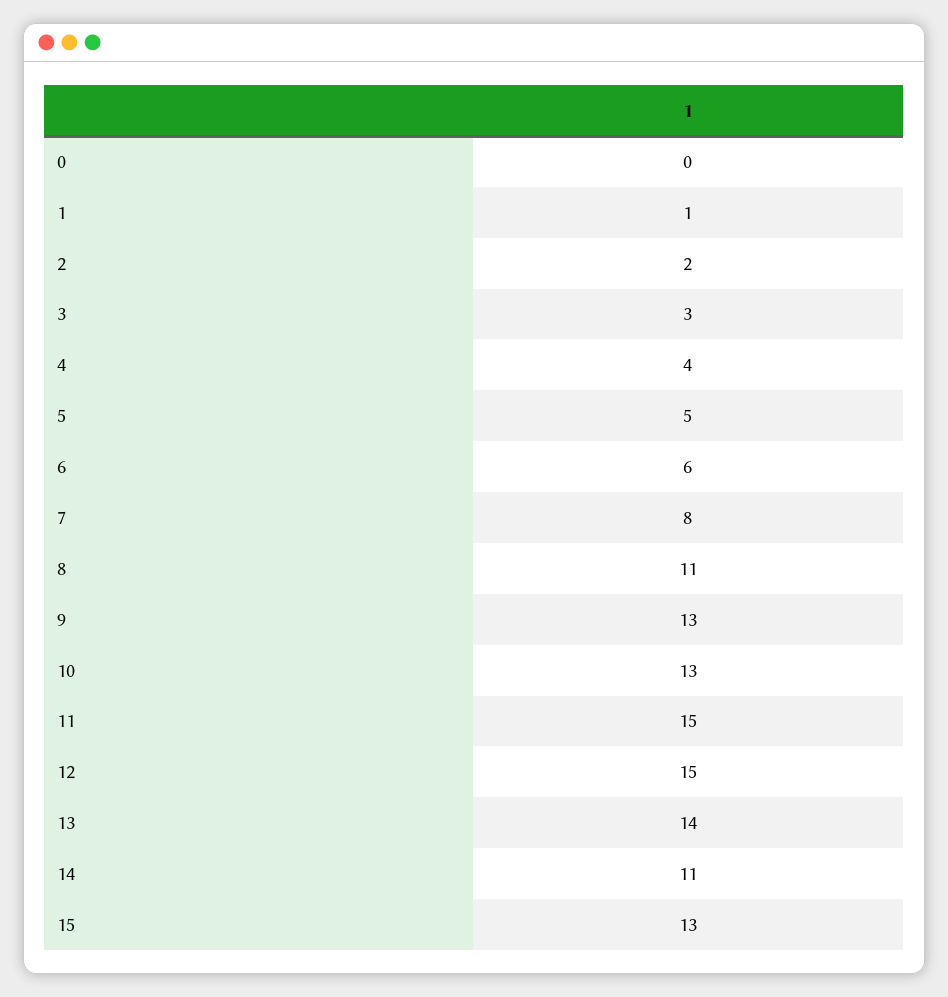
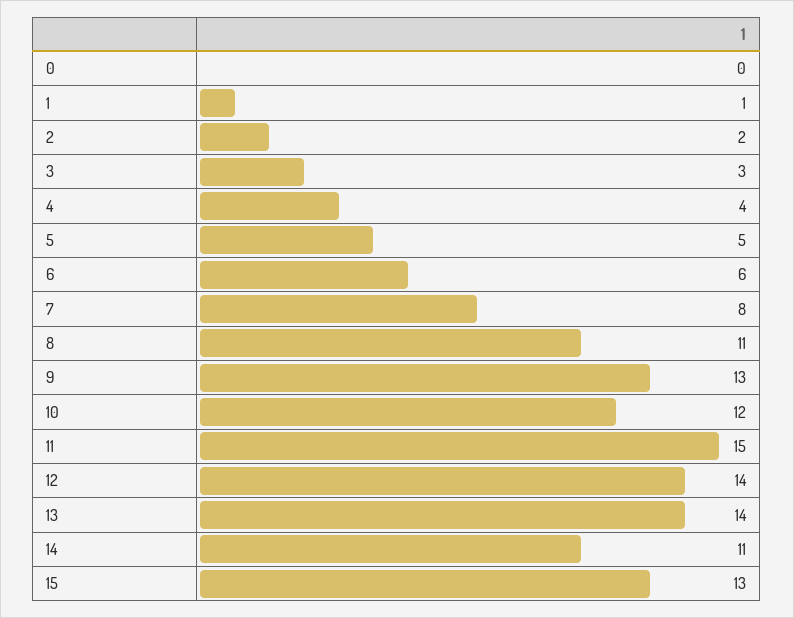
10: 13 -> 12
12: 15 -> 14

